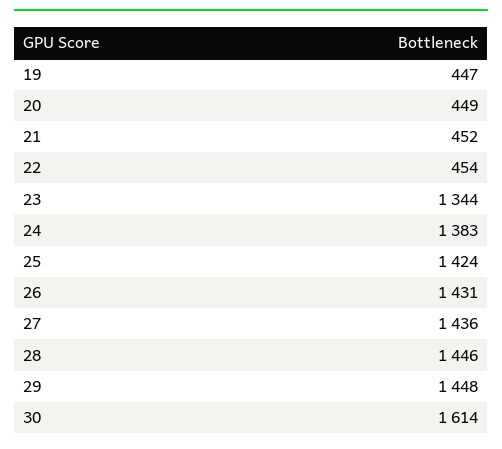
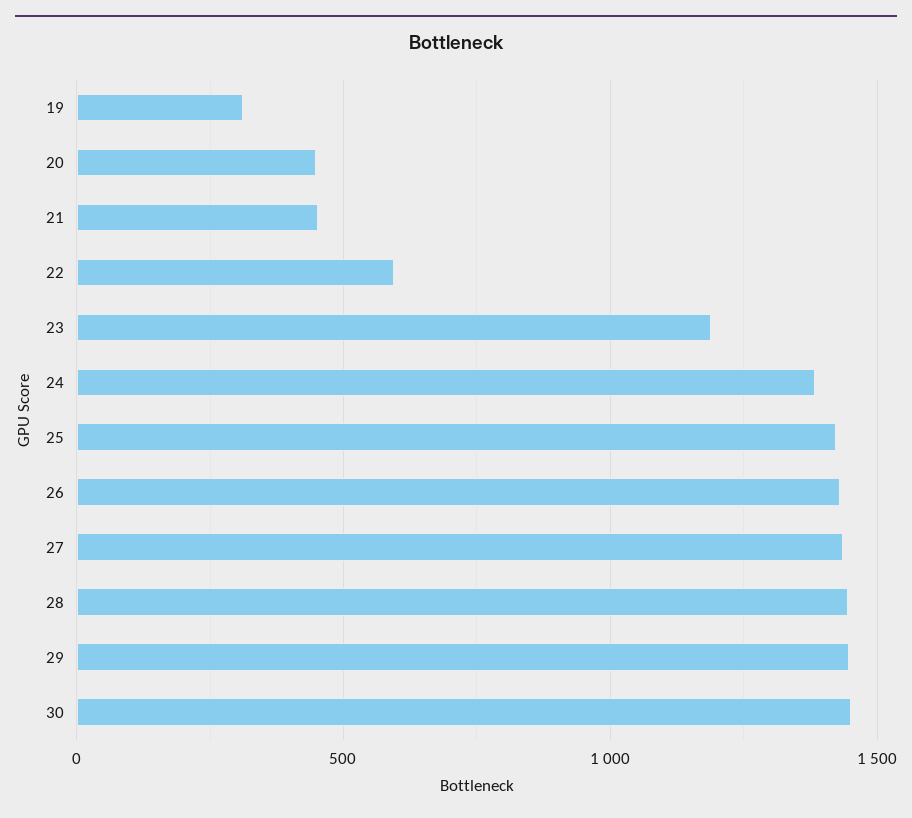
19: 447 -> 300
22: 454 -> 600
23: 1344 -> 1200
30: 1614 -> 1450

